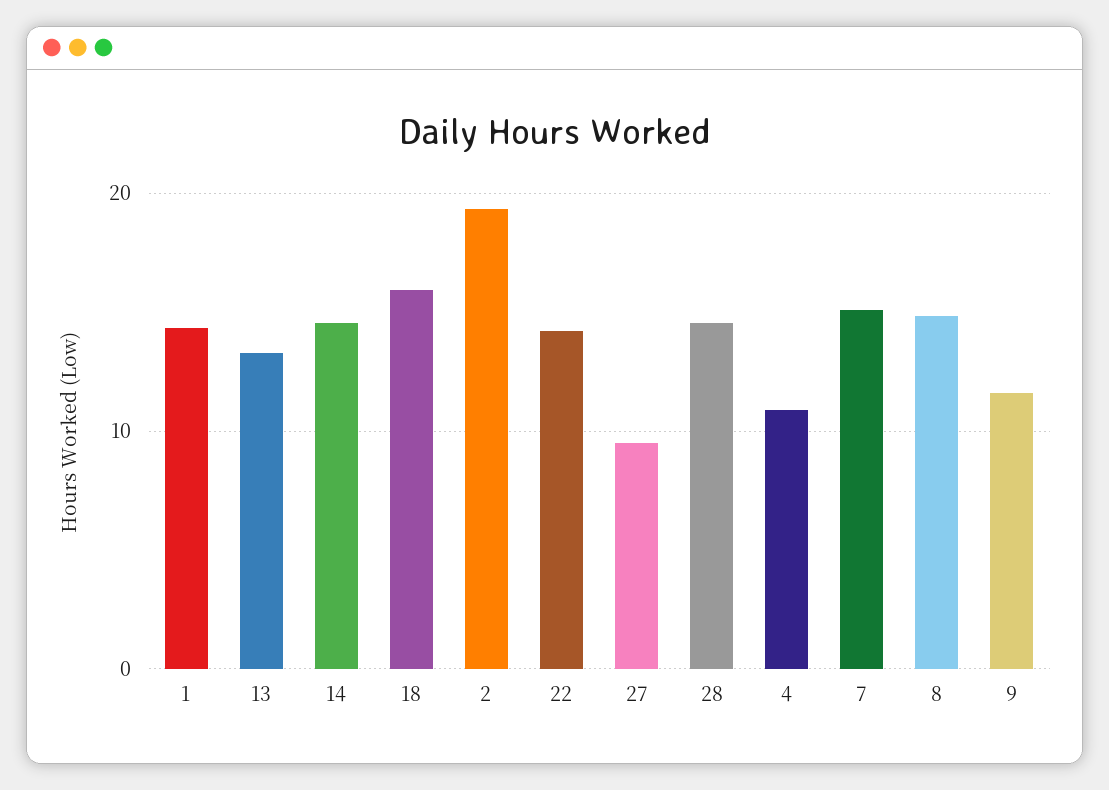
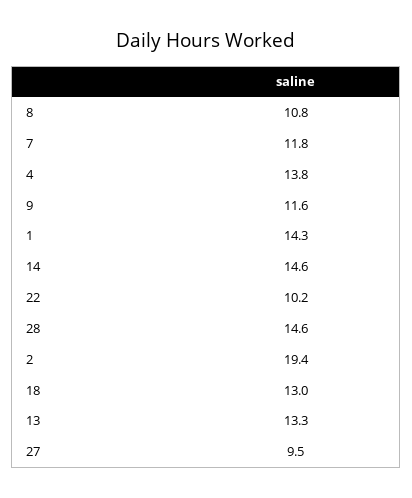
18: 16 -> 13
22: 14 -> 10.2
4: 11 -> 13.8
7: 15 -> 11.8
8: 15 -> 10.8

